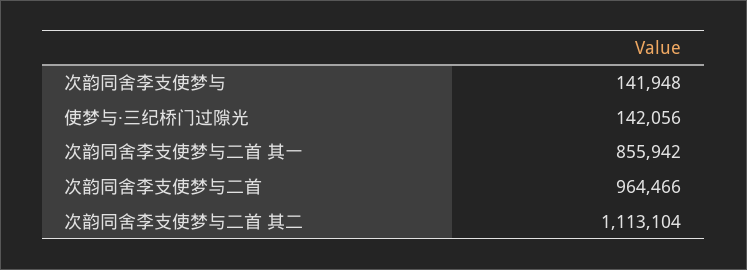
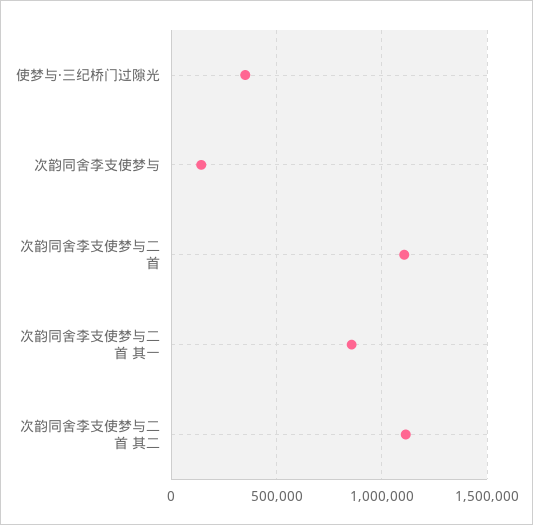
使梦与·三纪桥门过隙光: 142056 -> 350000
次韵同舍李支使梦与二首: 964466 -> 1100000

